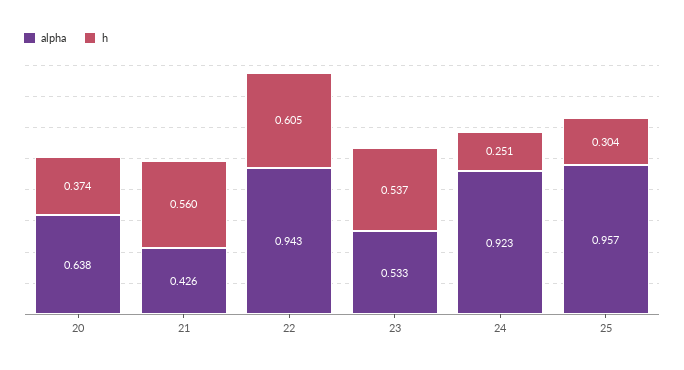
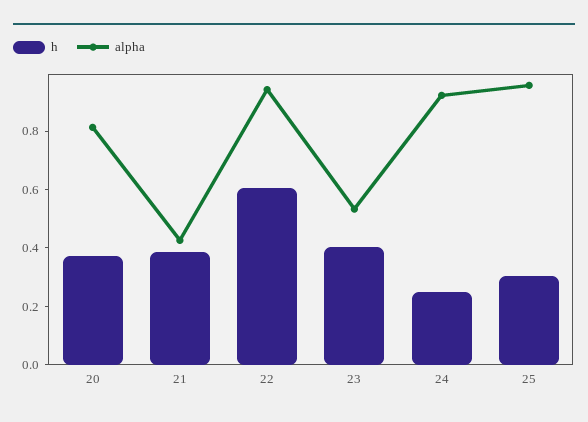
alpha, 20: 0.638 -> 0.8
h, 21: 0.56 -> 0.4
h, 23: 0.537 -> 0.4

